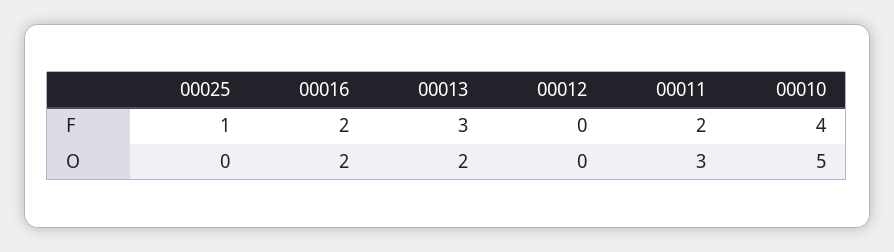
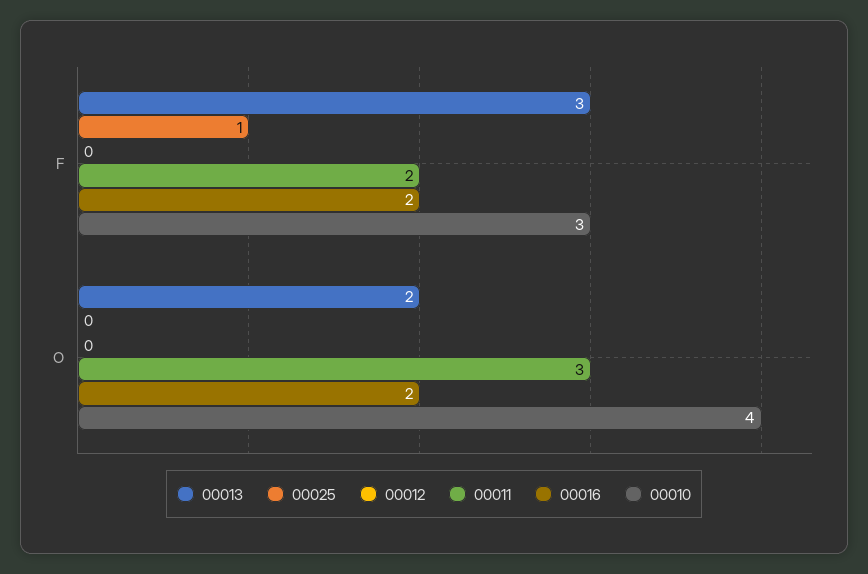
00010, F: 4 -> 3
00010, O: 5 -> 4

